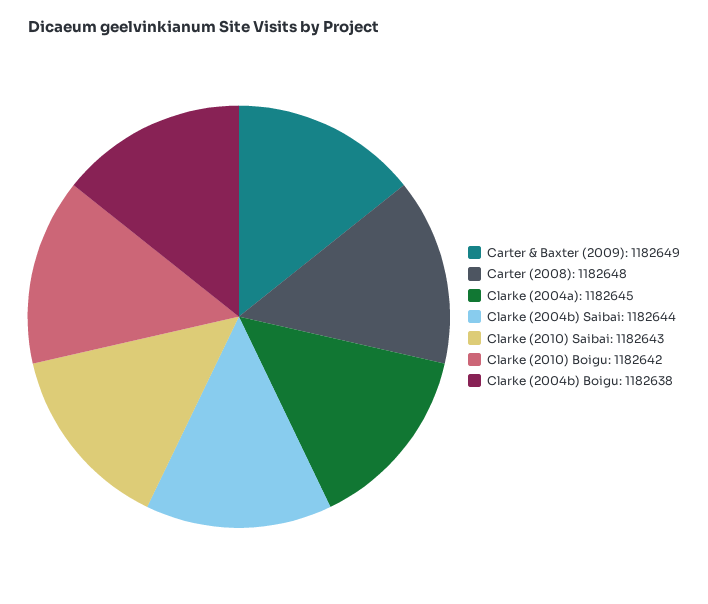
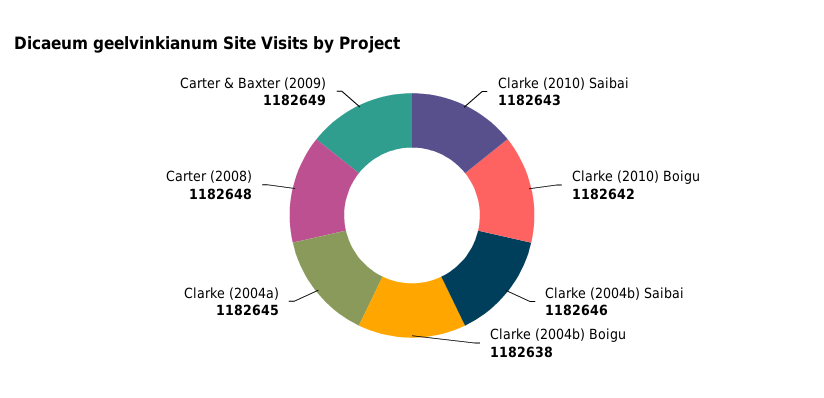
Clarke (2004b) Saibai: 1182644 -> 1182646

